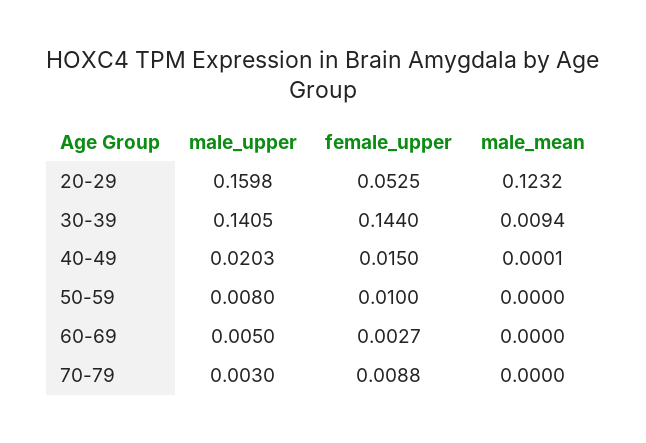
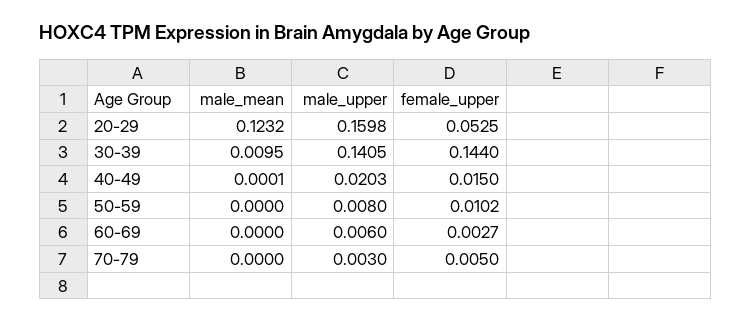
male_mean, 30-39: 0.0094 -> 0.0095
female_upper, 50-59: 0.01 -> 0.0102
male_upper, 60-69: 0.005 -> 0.006
female_upper, 70-79: 0.0088 -> 0.005

